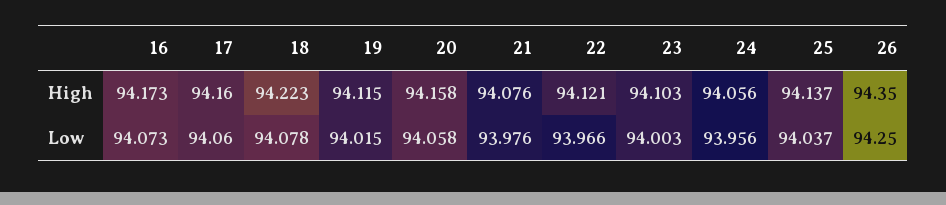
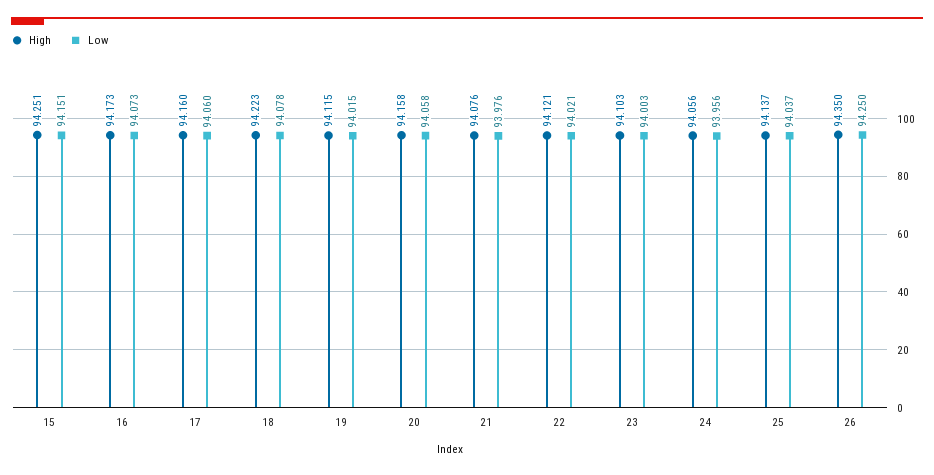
Low, 22: 93.966 -> 94.021
High, 15: none -> 94.251
Low, 15: none -> 94.151

